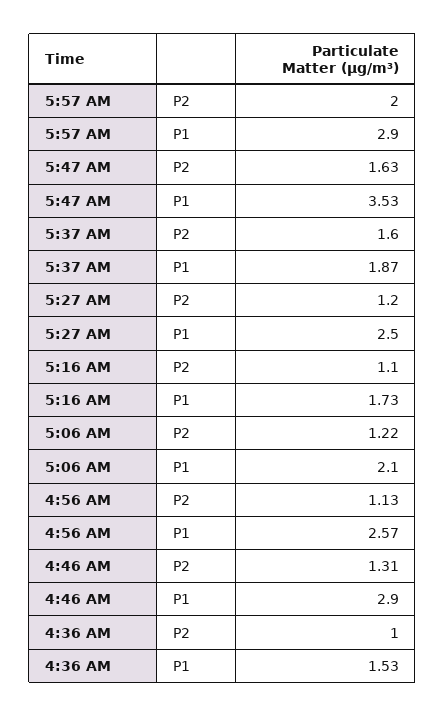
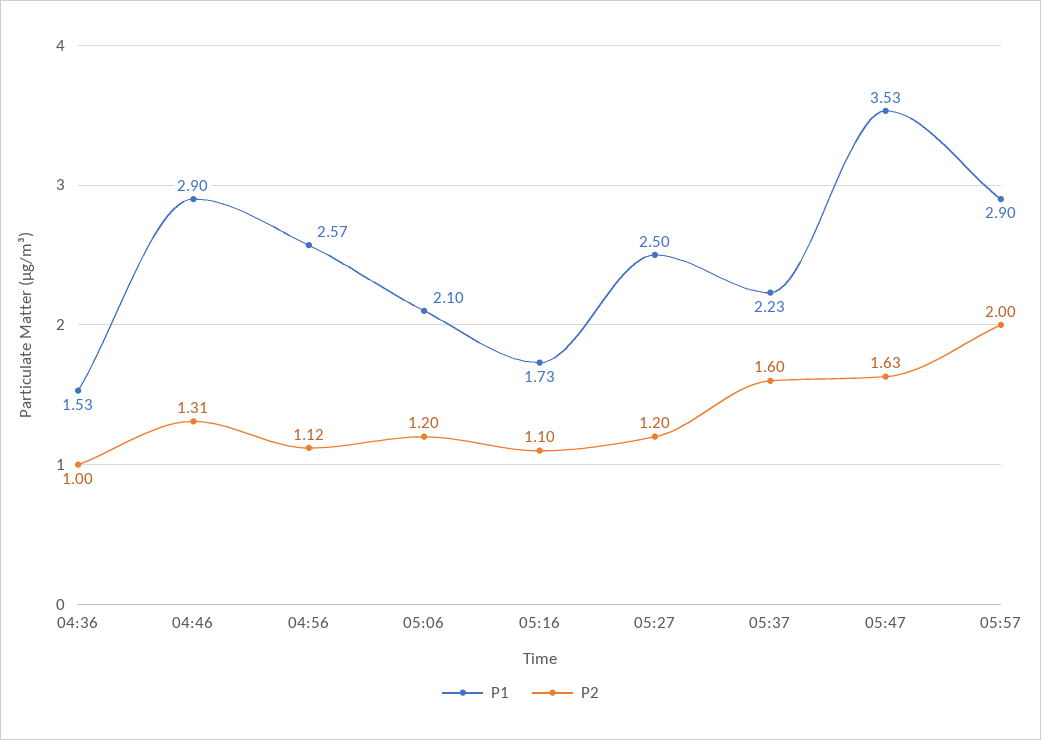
P1, 5:37 AM: 1.87 -> 2.23
P2, 5:06 AM: 1.22 -> 1.2
P2, 4:56 AM: 1.13 -> 1.12

